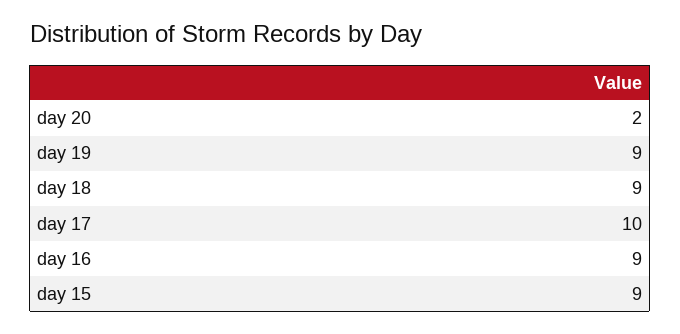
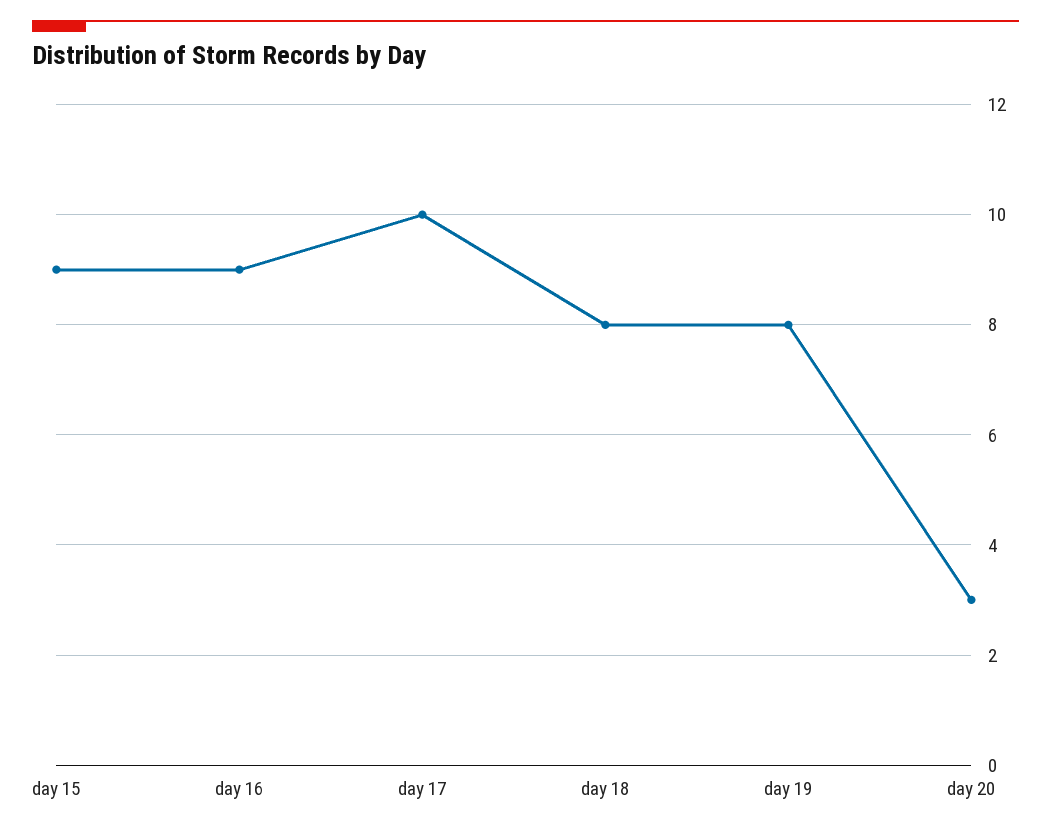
day 20: 2 -> 3
day 19: 9 -> 8
day 18: 9 -> 8

